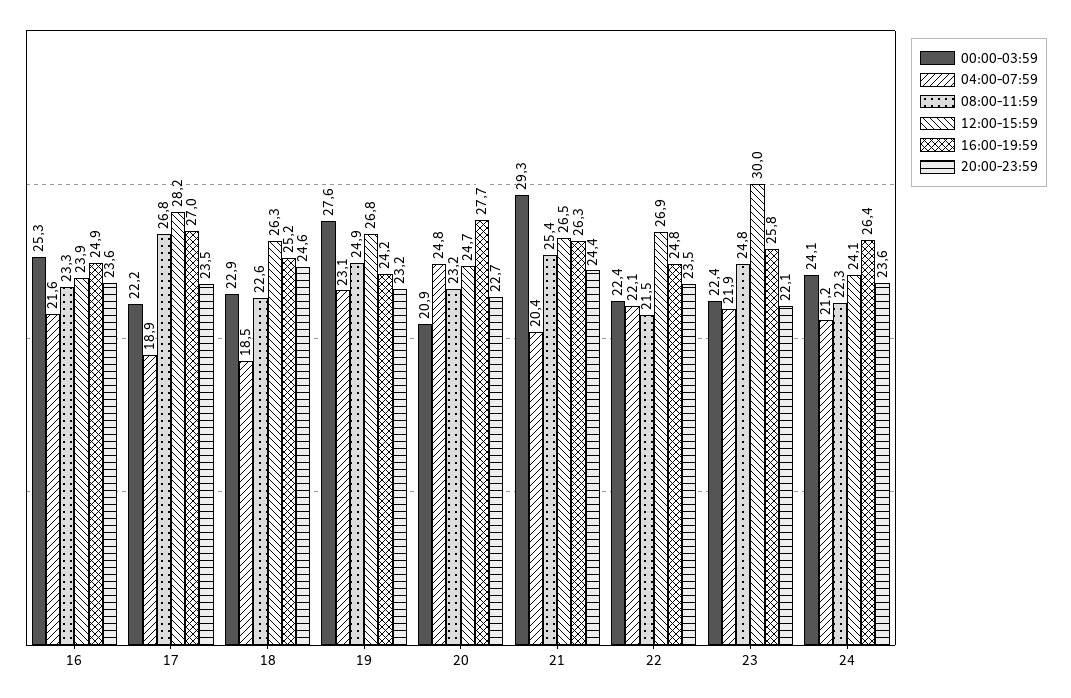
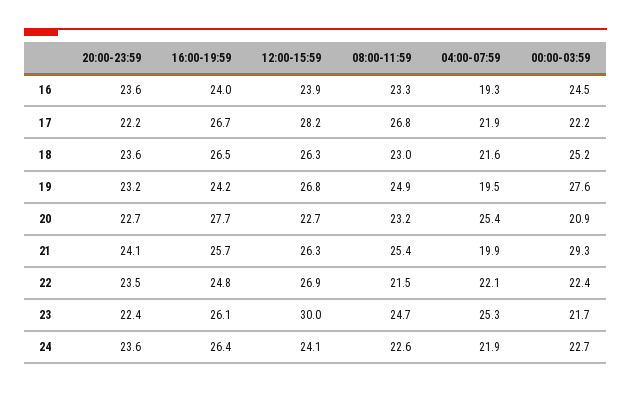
00:00-03:59, 16: 25.3 -> 24.5
04:00-07:59, 16: 21.6 -> 19.3
16:00-19:59, 16: 24.9 -> 24
04:00-07:59, 17: 18.9 -> 21.9
16:00-19:59, 17: 27 -> 26.7
20:00-23:59, 17: 23.5 -> 22.2
00:00-03:59, 18: 22.9 -> 25.2
04:00-07:59, 18: 18.5 -> 21.6
08:00-11:59, 18: 22.6 -> 23
16:00-19:59, 18: 25.2 -> 26.5
20:00-23:59, 18: 24.6 -> 23.6
04:00-07:59, 19: 23.1 -> 19.5
04:00-07:59, 20: 24.8 -> 25.4
12:00-15:59, 20: 24.7 -> 22.7
04:00-07:59, 21: 20.4 -> 19.9
12:00-15:59, 21: 26.5 -> 26.3
16:00-19:59, 21: 26.3 -> 25.7
20:00-23:59, 21: 24.4 -> 24.1
00:00-03:59, 23: 22.4 -> 21.7
04:00-07:59, 23: 21.9 -> 25.3
08:00-11:59, 23: 24.8 -> 24.7
16:00-19:59, 23: 25.8 -> 26.1
20:00-23:59, 23: 22.1 -> 22.4
00:00-03:59, 24: 24.1 -> 22.7
04:00-07:59, 24: 21.2 -> 21.9
08:00-11:59, 24: 22.3 -> 22.6

